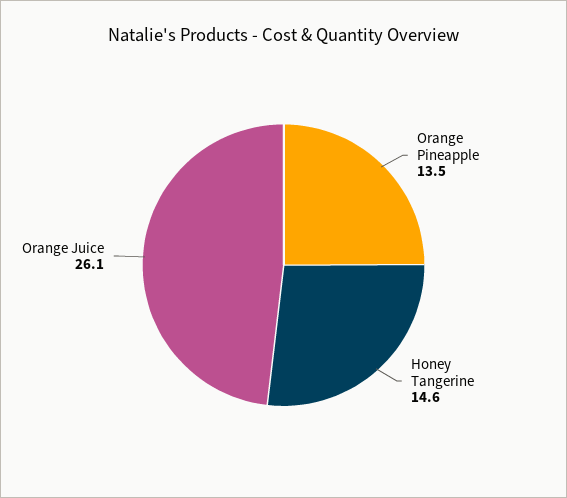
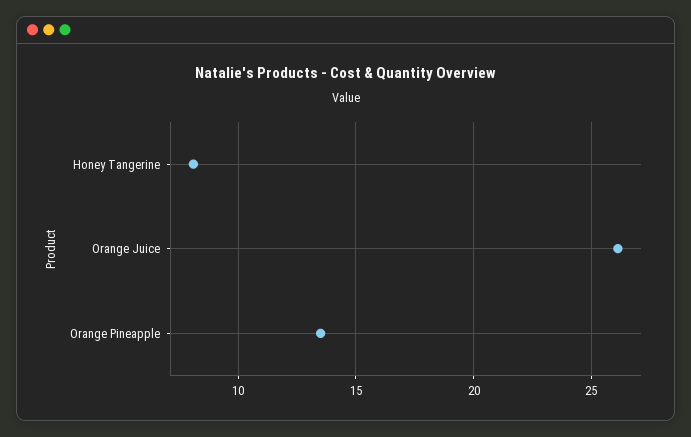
Honey Tangerine: 14.6 -> 8

